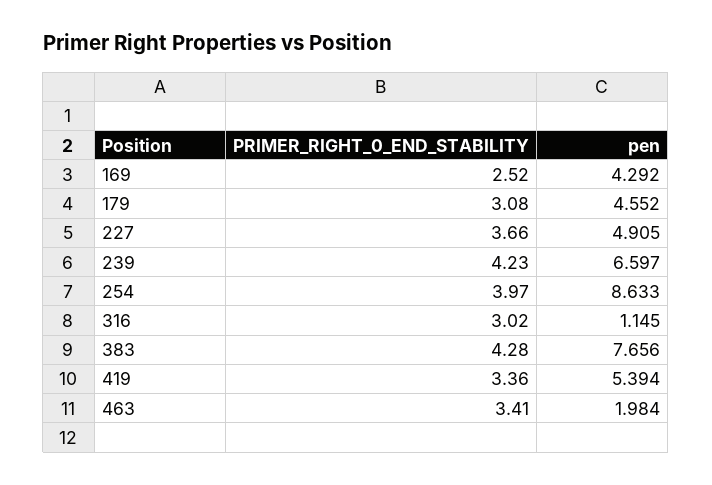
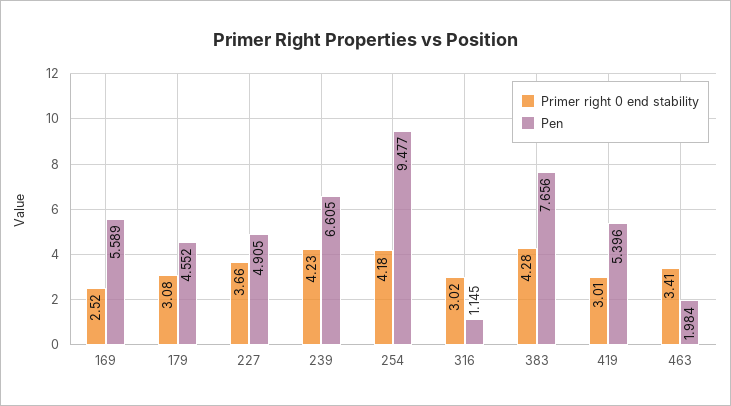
pen, 169: 4.292 -> 5.589
pen, 239: 6.597 -> 6.605
PRIMER_RIGHT_0_END_STABILITY, 254: 3.97 -> 4.18
pen, 254: 8.633 -> 9.477
PRIMER_RIGHT_0_END_STABILITY, 419: 3.36 -> 3.01
pen, 419: 5.394 -> 5.396

